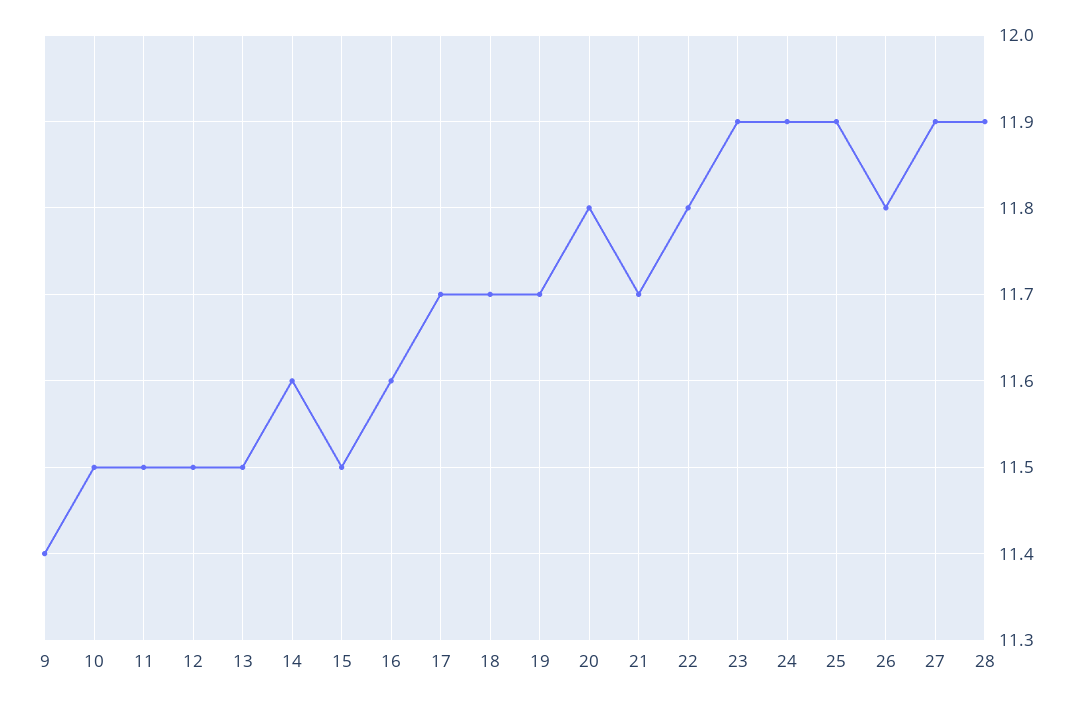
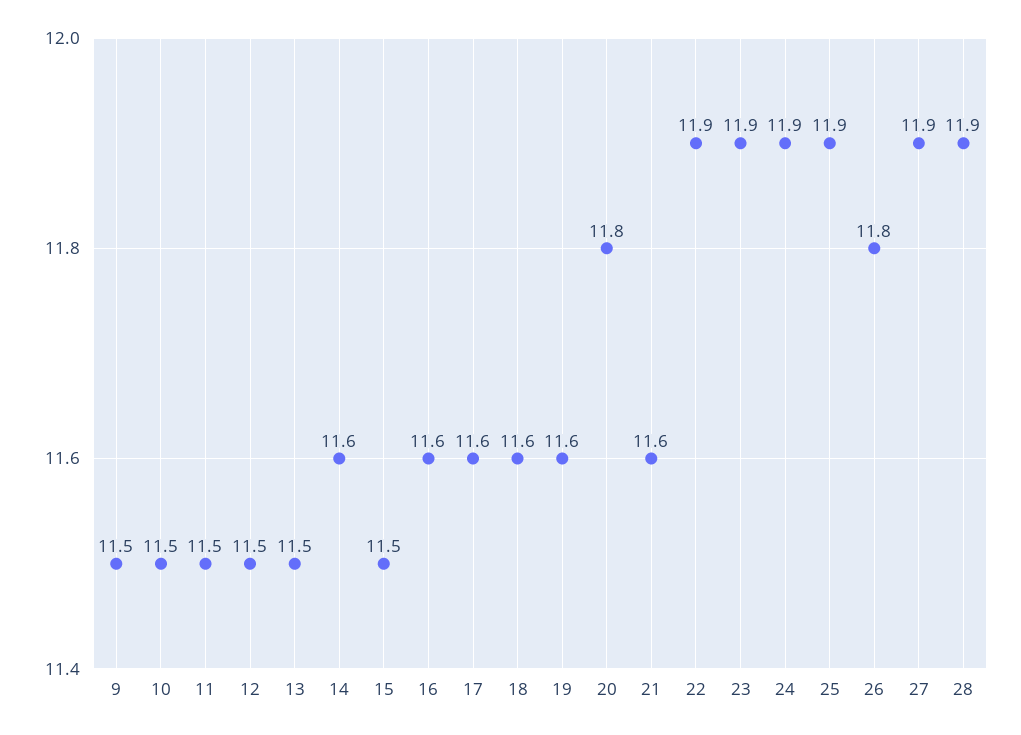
9: 11.4 -> 11.5
17: 11.7 -> 11.6
18: 11.7 -> 11.6
19: 11.7 -> 11.6
21: 11.7 -> 11.6
22: 11.8 -> 11.9

